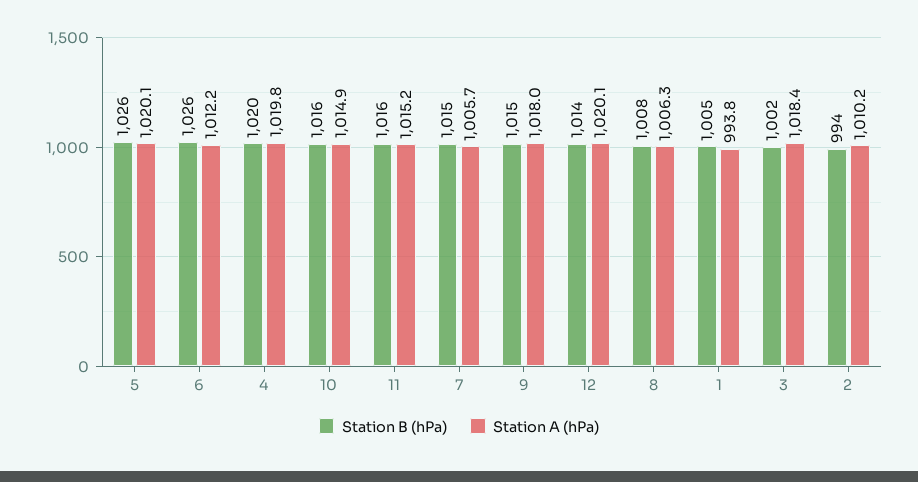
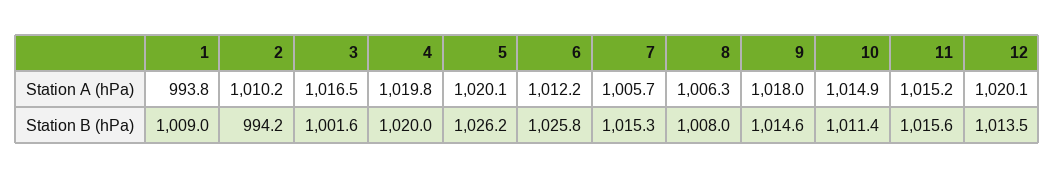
Station B (hPa), 10: 1016 -> 1011.4
Station B (hPa), 1: 1005 -> 1009
Station A (hPa), 3: 1018.4 -> 1016.5

